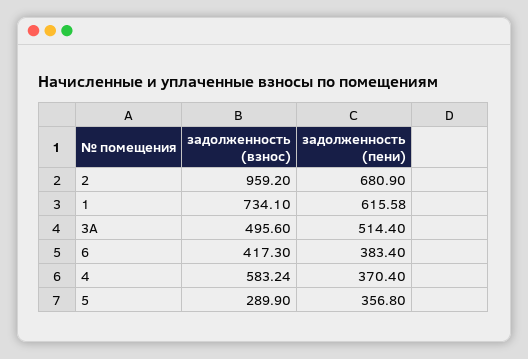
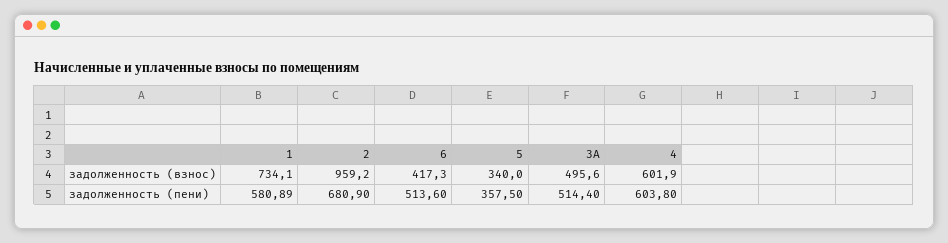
задолженность (пени), 1: 615.58 -> 580.89
задолженность (пени), 6: 383.4 -> 513.6
задолженность (взнос), 4: 583.24 -> 601.9
задолженность (пени), 4: 370.4 -> 603.8
задолженность (взнос), 5: 289.9 -> 340
задолженность (пени), 5: 356.8 -> 357.5

